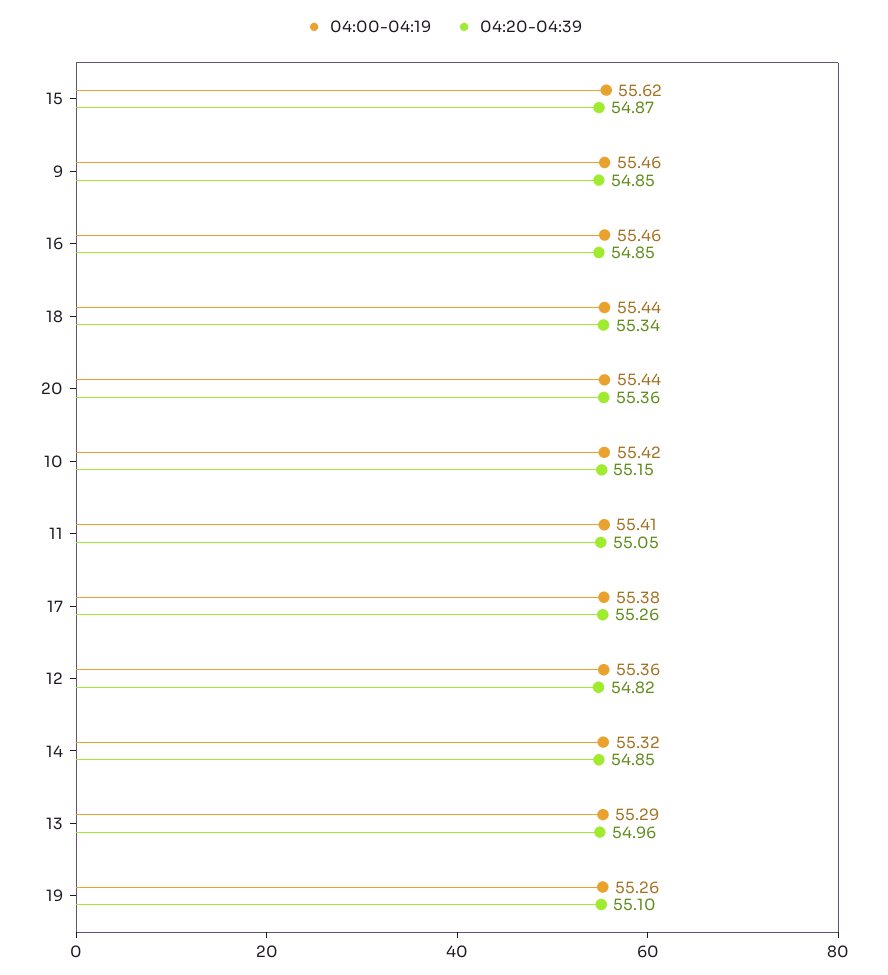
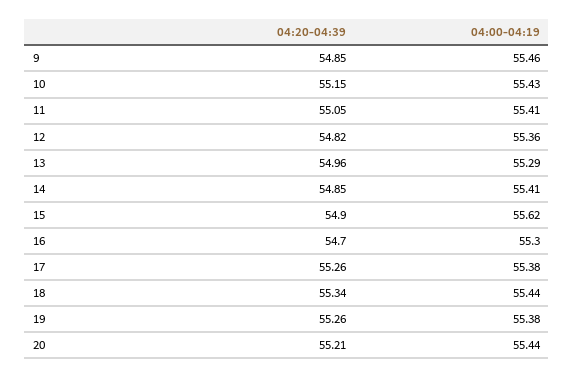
04:20-04:39, 15: 54.87 -> 54.9
04:00-04:19, 16: 55.46 -> 55.3
04:20-04:39, 16: 54.85 -> 54.7
04:20-04:39, 20: 55.36 -> 55.21
04:00-04:19, 10: 55.42 -> 55.43
04:00-04:19, 14: 55.32 -> 55.41
04:00-04:19, 19: 55.26 -> 55.38
04:20-04:39, 19: 55.1 -> 55.26

